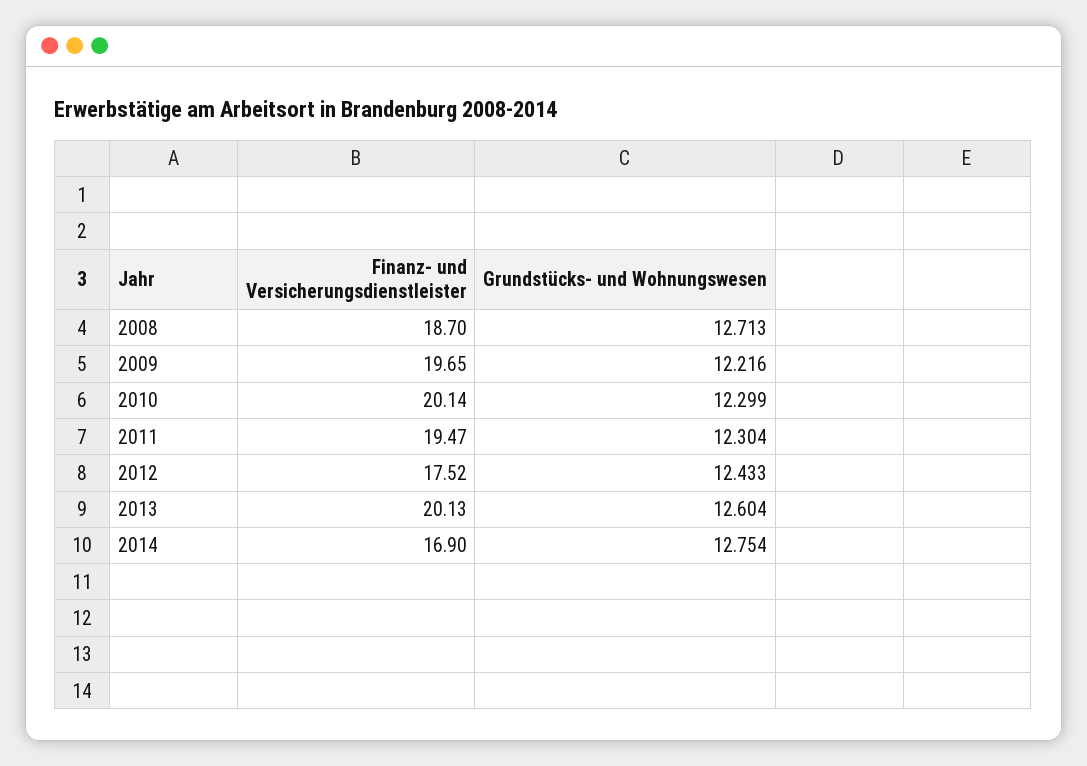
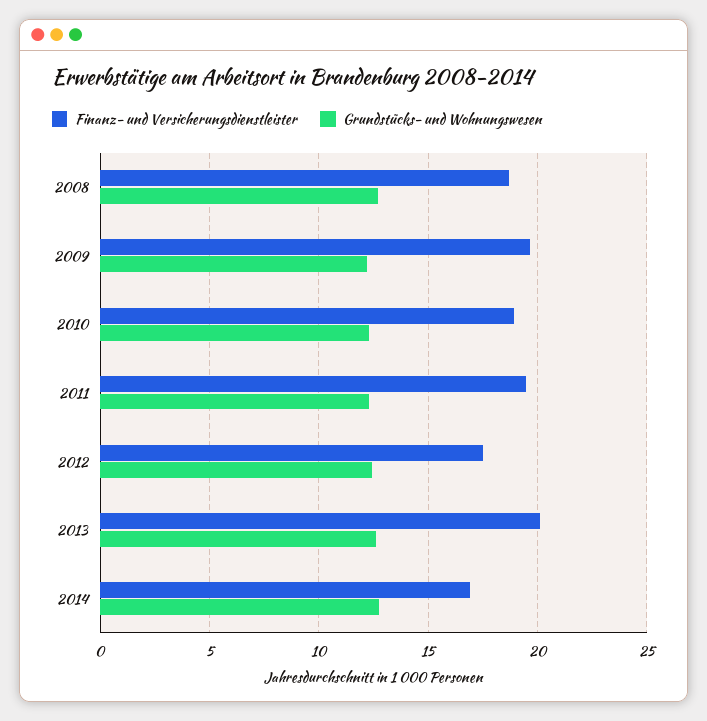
Finanz- und Versicherungsdienstleister, 2010: 20.14 -> 19

